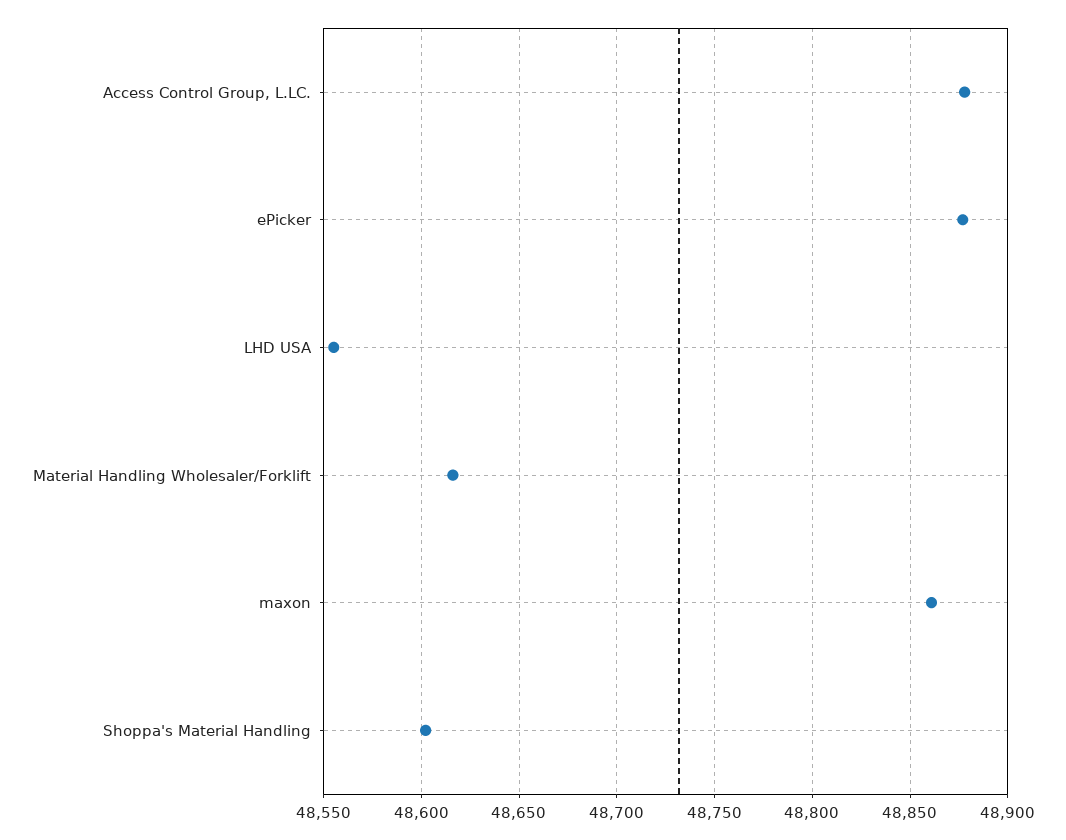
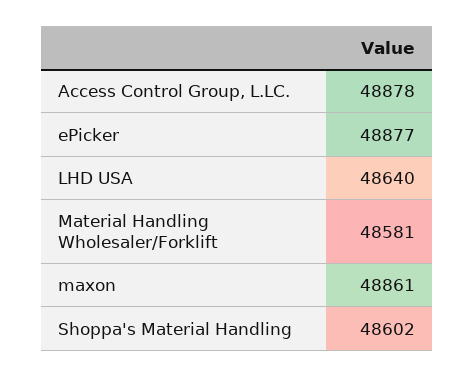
LHD USA: 48555 -> 48640
Material Handling Wholesaler/Forklift: 48615 -> 48581

